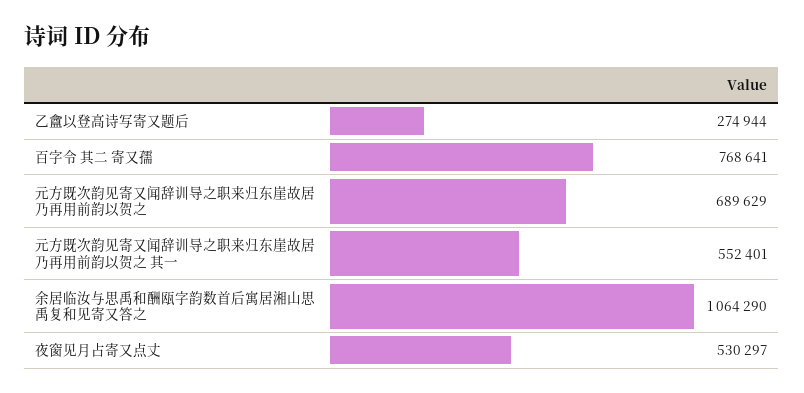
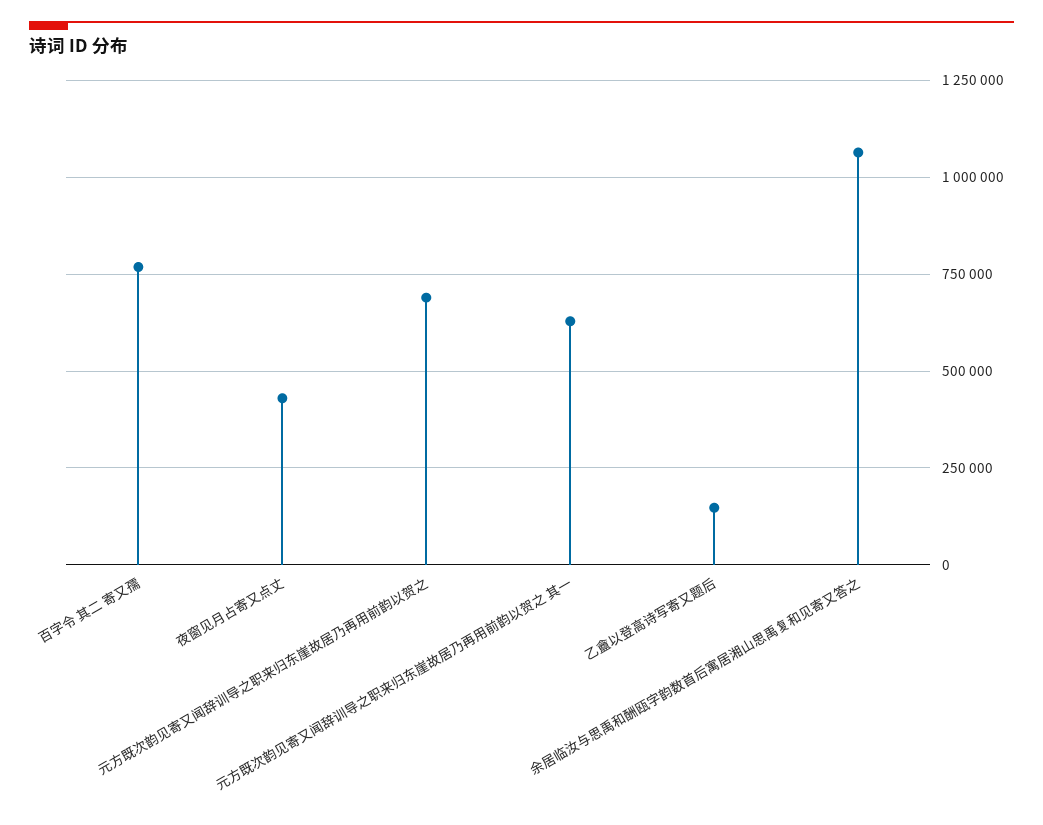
乙盦以登高诗写寄又题后: 274944 -> 150000
元方既次韵见寄又闻辞训导之职来归东崖故居乃再用前韵以贺之 其一: 552401 -> 625000
夜窗见月占寄又点丈: 530297 -> 425000

